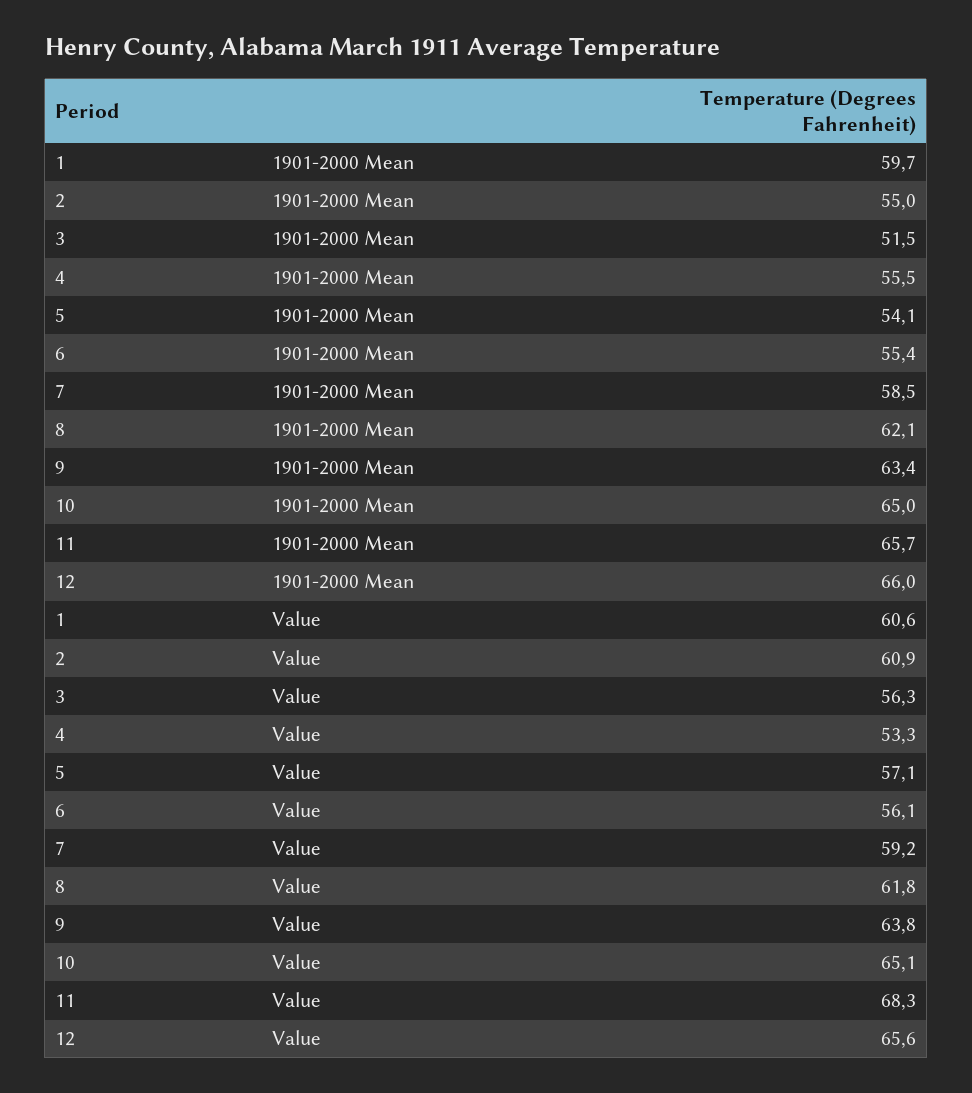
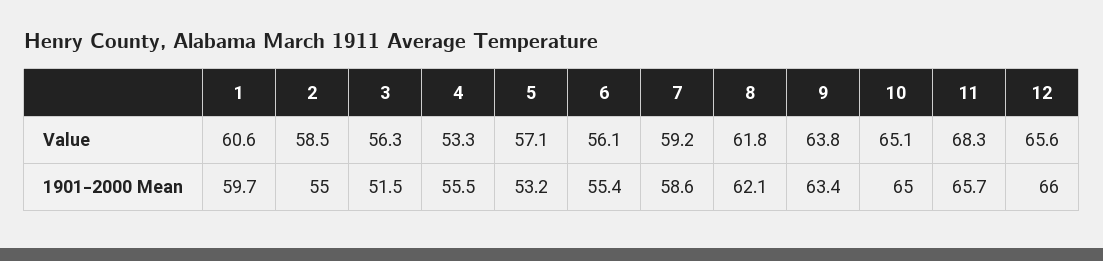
5, 1901-2000 Mean: 54.1 -> 53.2
7, 1901-2000 Mean: 58.5 -> 58.6
2, Value: 60.9 -> 58.5

